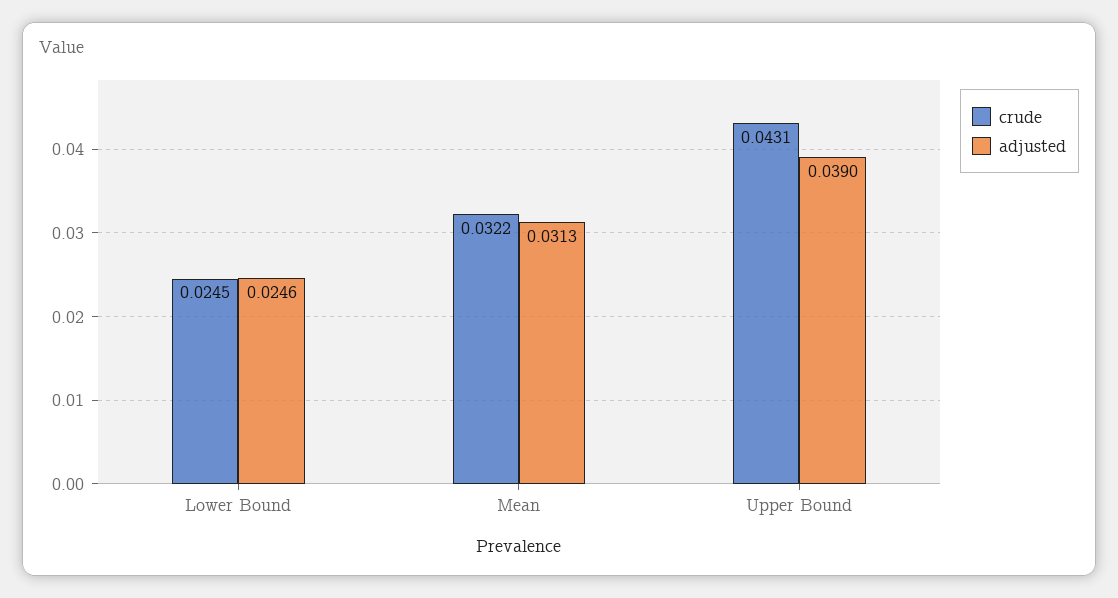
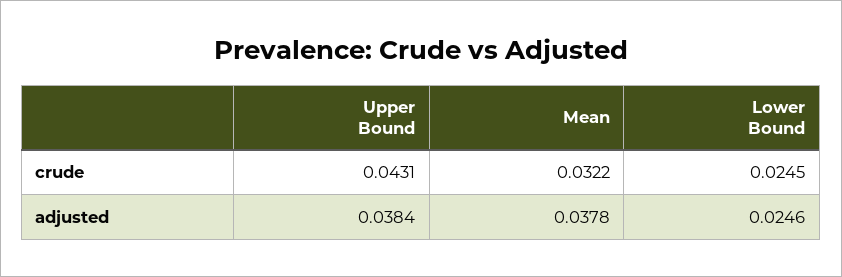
adjusted, Mean: 0.0313 -> 0.0378
adjusted, Upper Bound: 0.039 -> 0.0384

